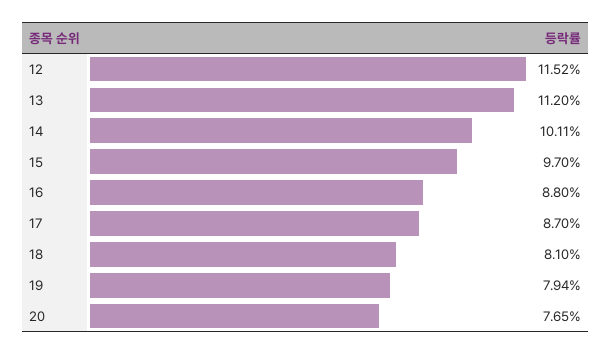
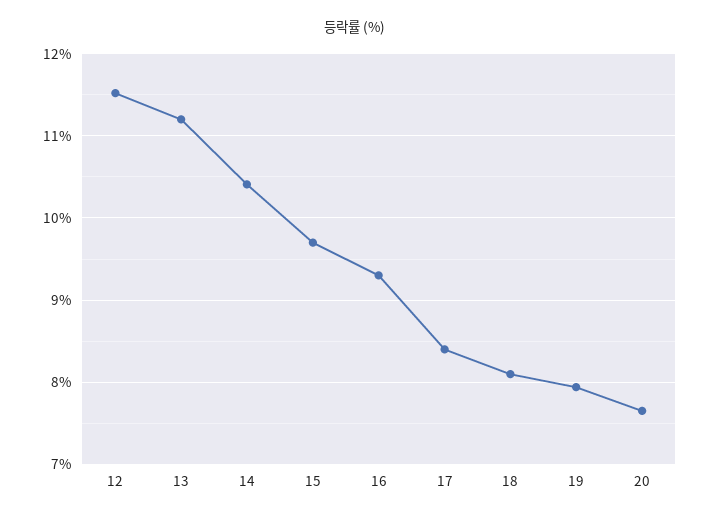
14: 10.11 -> 10.4
16: 8.8 -> 9.3
17: 8.7 -> 8.4

